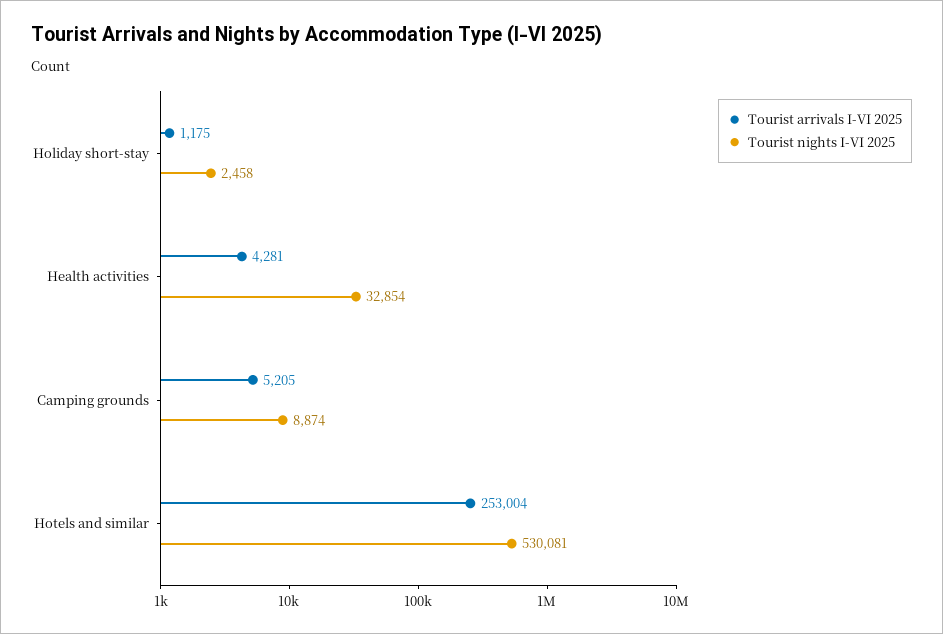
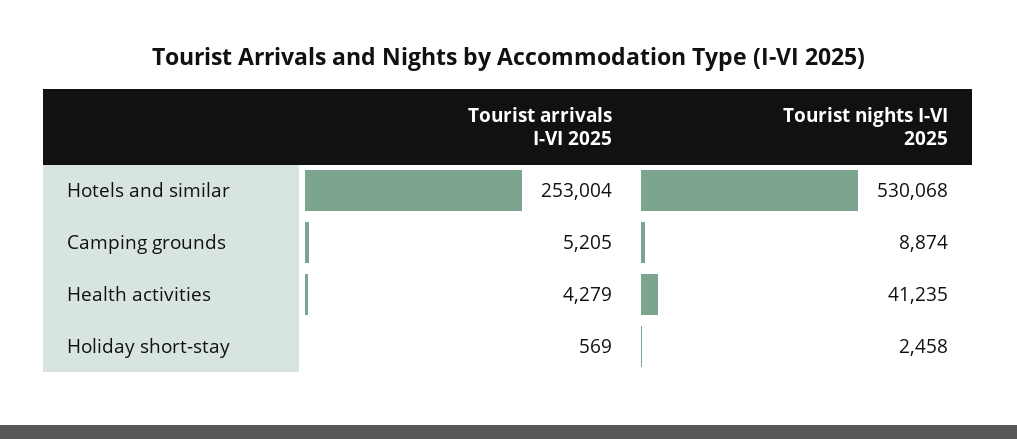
Tourist arrivals I-VI 2025, Holiday short-stay: 1175 -> 569
Tourist arrivals I-VI 2025, Health activities: 4281 -> 4279
Tourist nights I-VI 2025, Health activities: 32854 -> 41235
Tourist nights I-VI 2025, Hotels and similar: 530081 -> 530068

